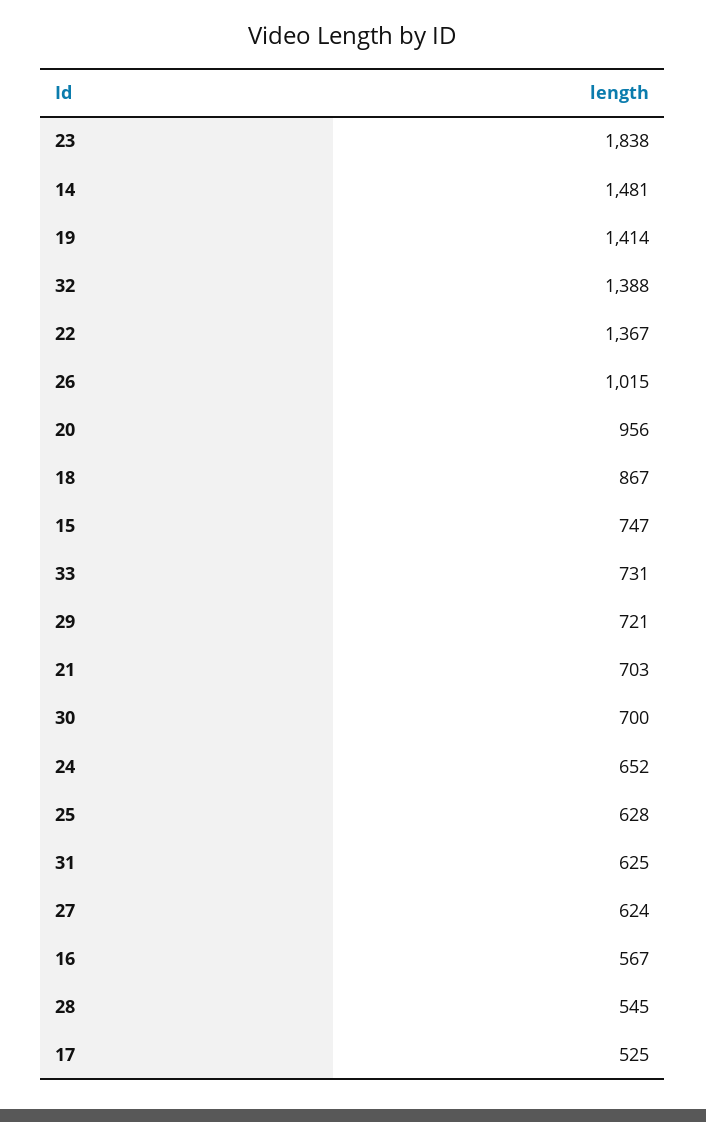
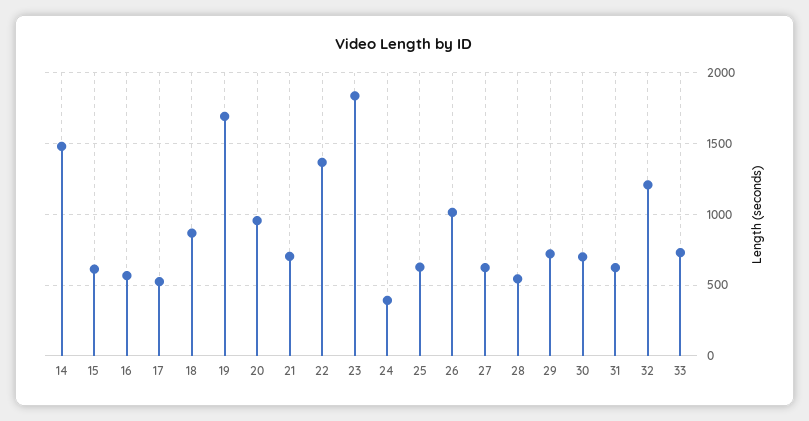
19: 1414 -> 1700
32: 1388 -> 1200
15: 747 -> 600
24: 652 -> 400

